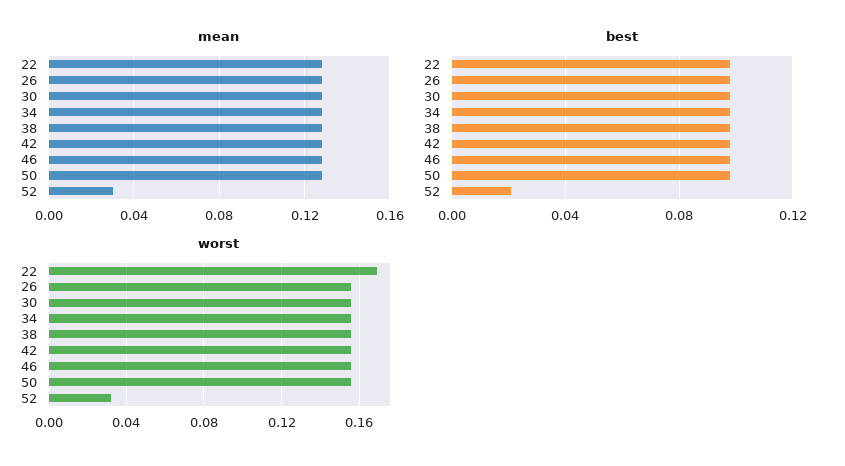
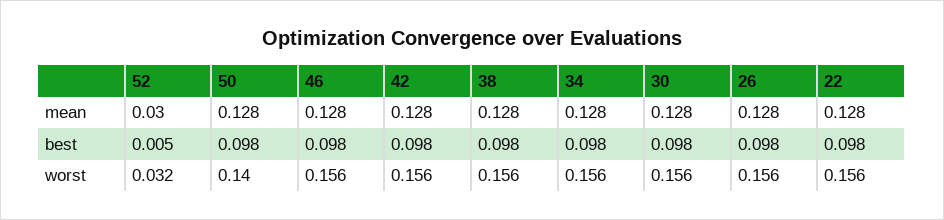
best, 52: 0.02 -> 0.005
worst, 22: 0.17 -> 0.156
worst, 50: 0.155 -> 0.14

